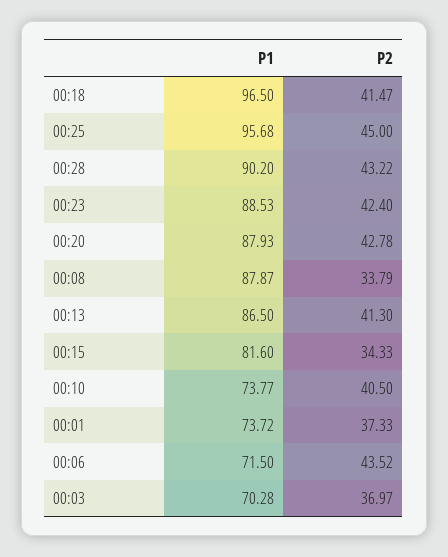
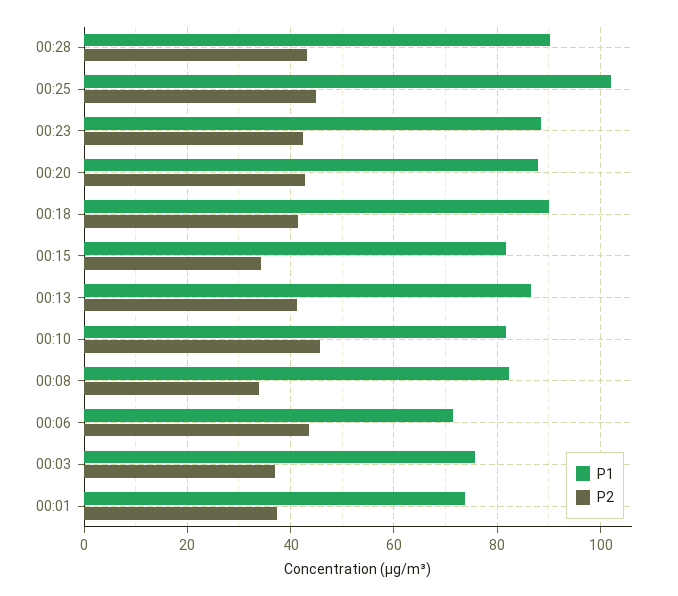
P1, 00:18: 96.5 -> 90
P1, 00:25: 95.68 -> 102
P1, 00:08: 87.87 -> 82
P1, 00:10: 73.77 -> 82
P2, 00:10: 40.5 -> 46
P1, 00:03: 70.28 -> 76

